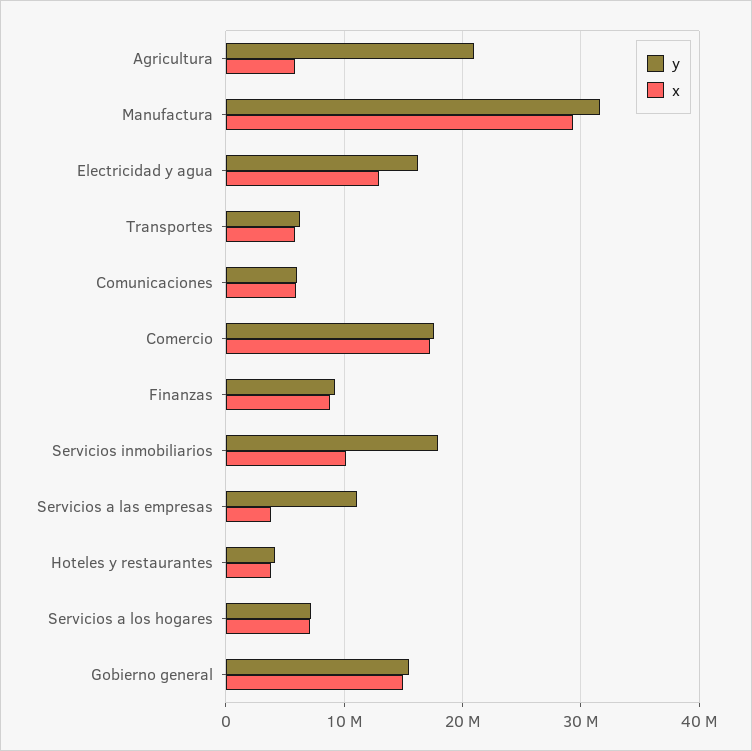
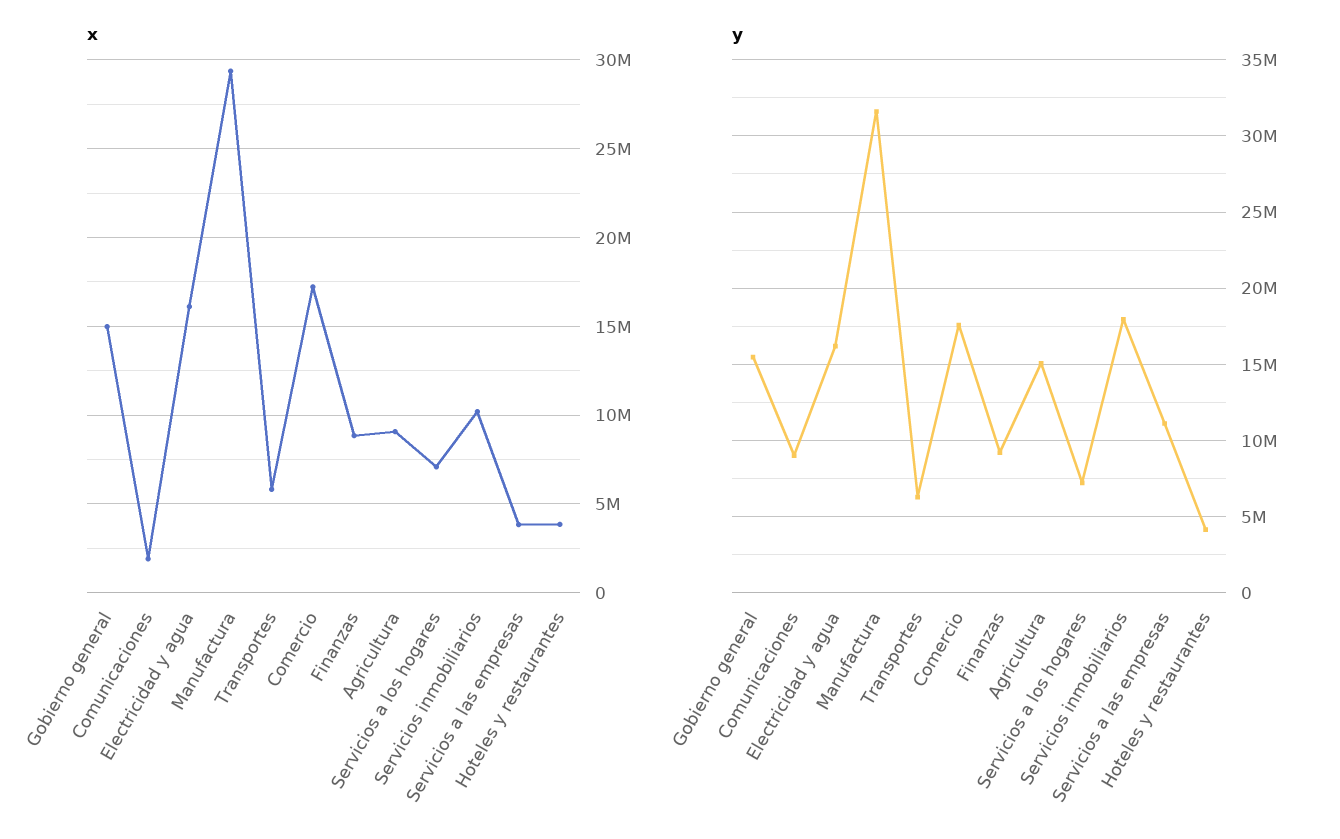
y, Agricultura: 21000000 -> 15000000
x, Agricultura: 6000000 -> 9000000
x, Electricidad y agua: 13000000 -> 16000000
y, Comunicaciones: 6000000 -> 9000000
x, Comunicaciones: 6000000 -> 2000000

